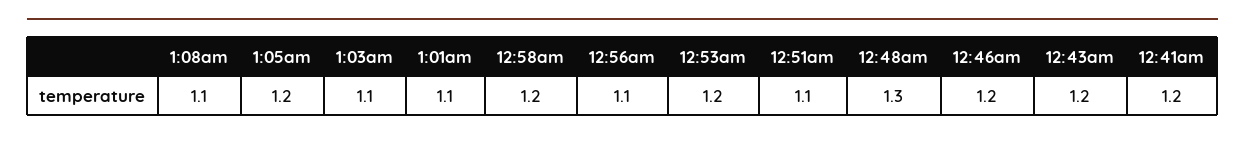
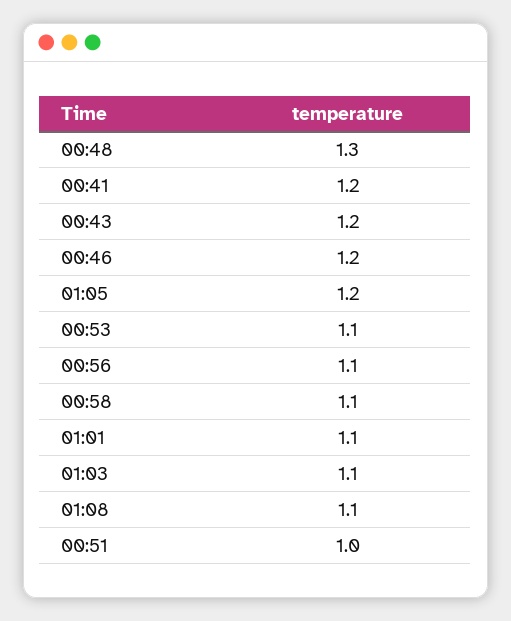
12:58am: 1.2 -> 1.1
12:53am: 1.2 -> 1.1
12:51am: 1.1 -> 1

